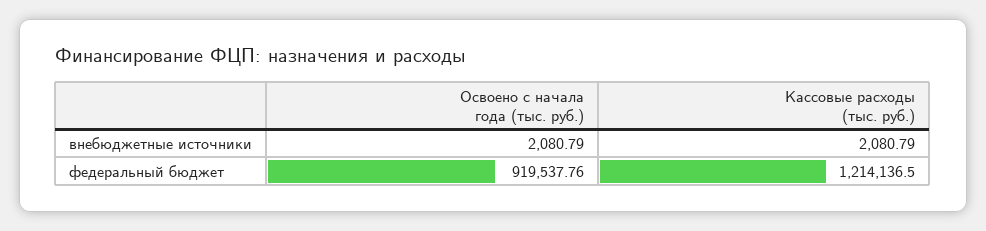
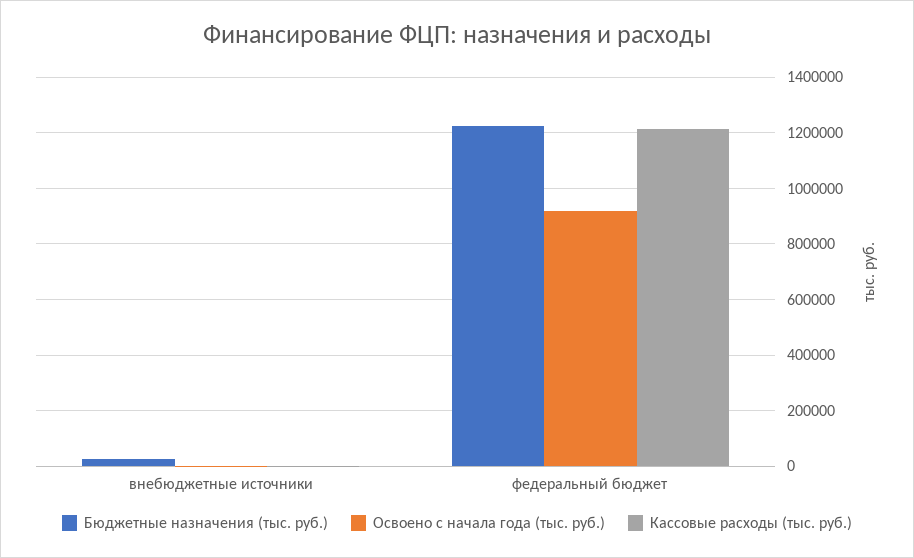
Бюджетные назначения (тыс. руб.), внебюджетные источники: none -> 25000
Бюджетные назначения (тыс. руб.), федеральный бюджет: none -> 1225000

